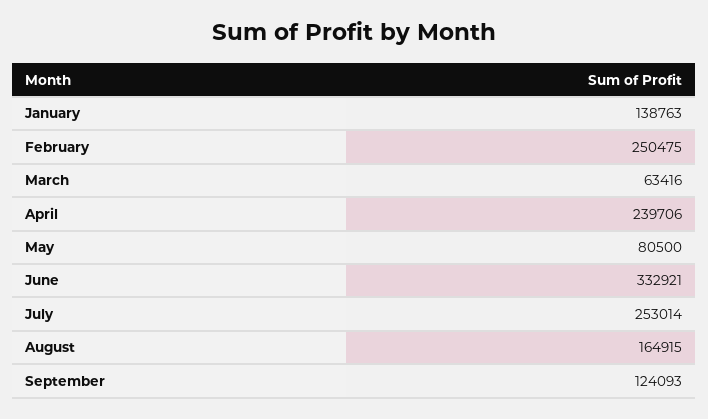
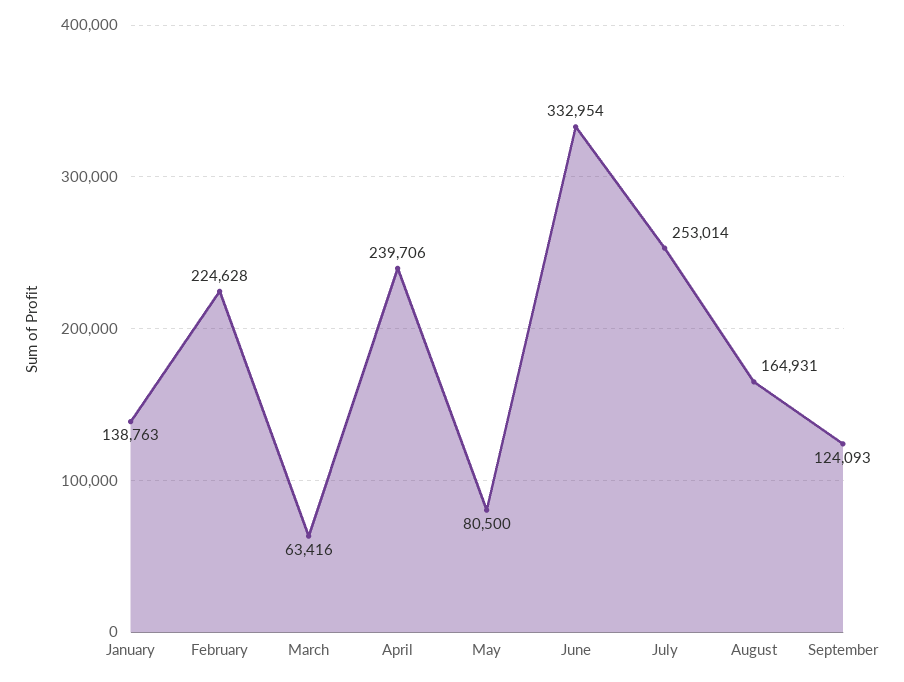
February: 250475 -> 224628
June: 332921 -> 332954
August: 164915 -> 164931

